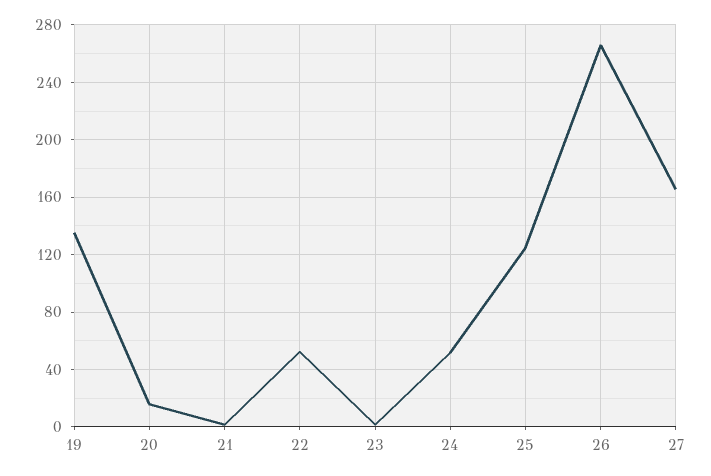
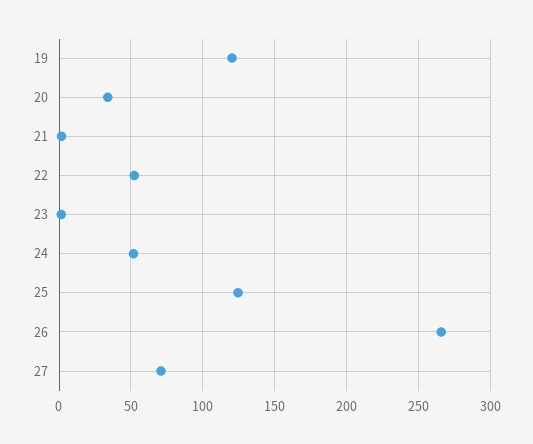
19: 135 -> 120
20: 15 -> 35
27: 165 -> 70

